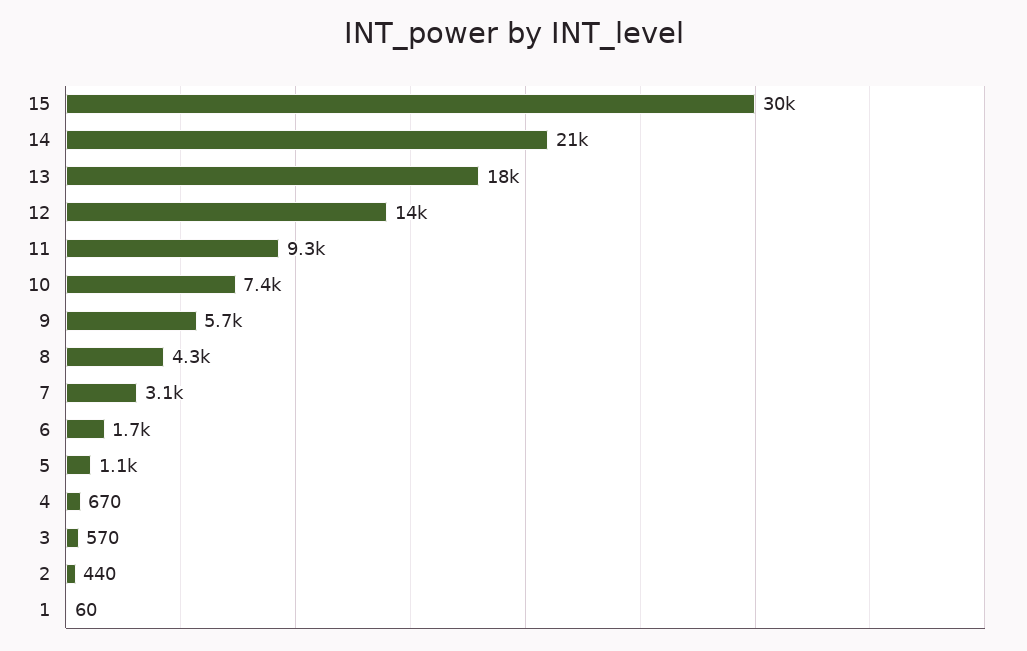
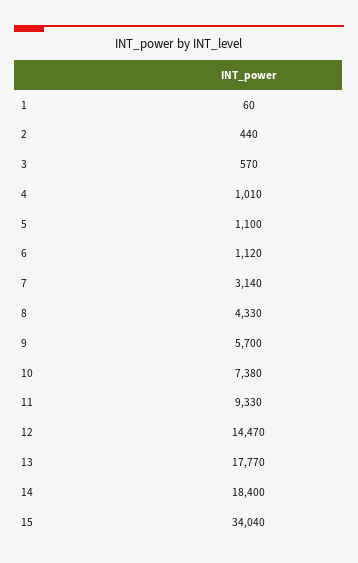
15: 30000 -> 34040
14: 21000 -> 18400
6: 1700 -> 1120
4: 670 -> 1010

